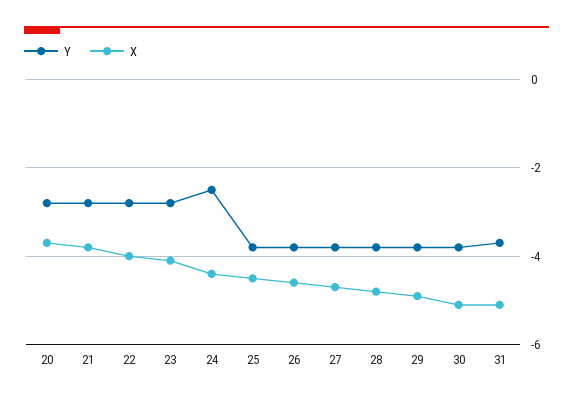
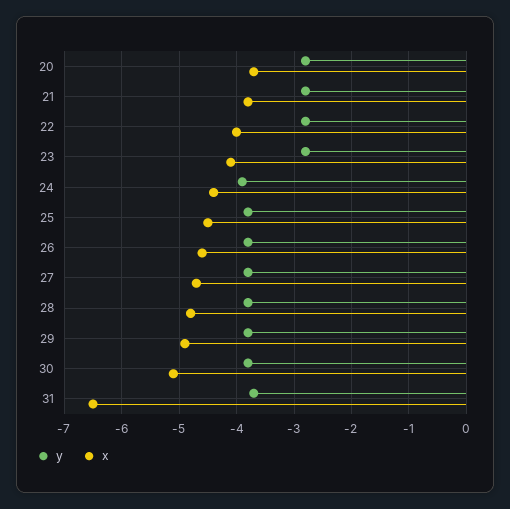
Y, 24: -2.5 -> -4
X, 31: -5 -> -6.5

